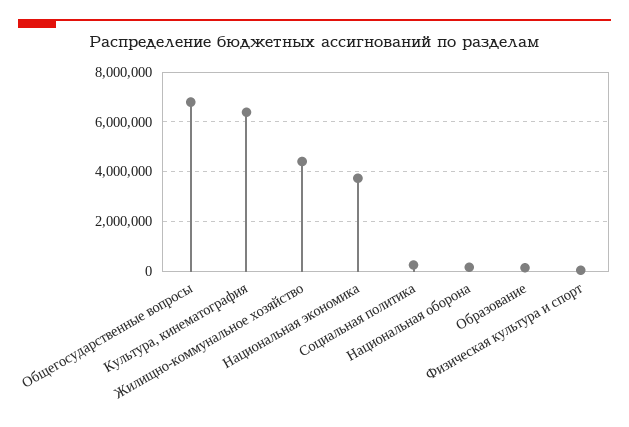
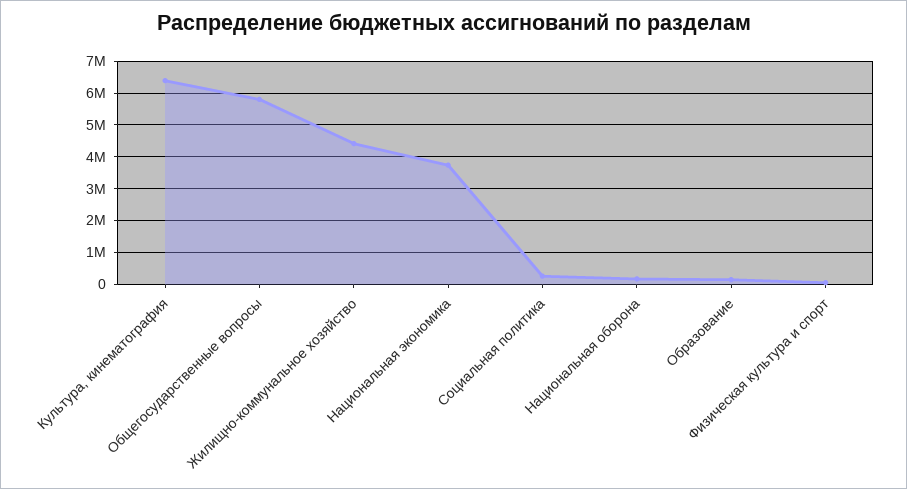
Общегосударственные вопросы: 6750000 -> 5800000

